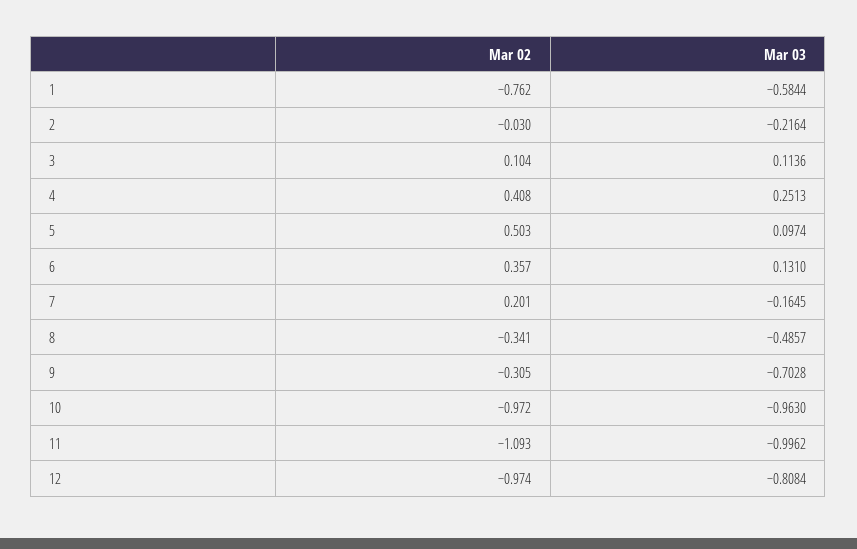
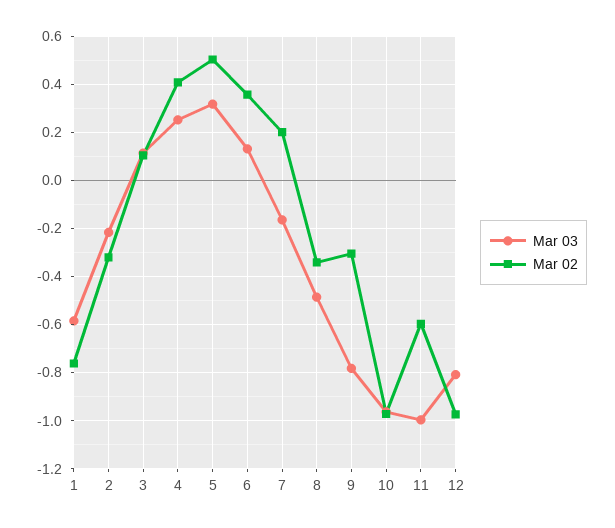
Mar 02, 2: -0.03 -> -0.325
Mar 03, 5: 0.0974 -> 0.325
Mar 03, 9: -0.7028 -> -0.775
Mar 02, 11: -1.093 -> -0.6

